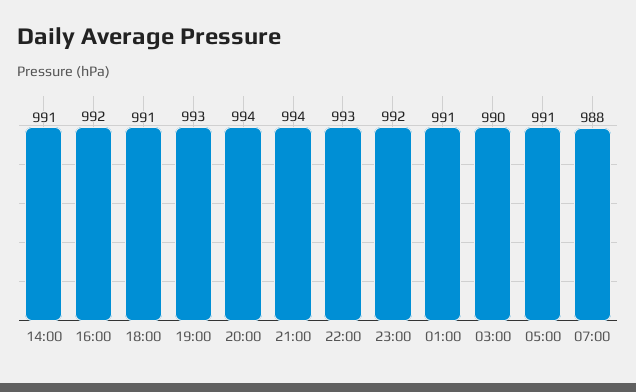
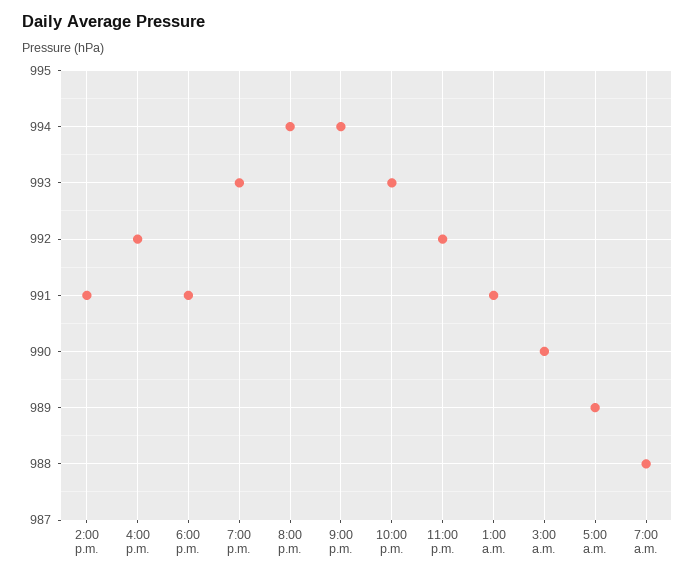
05:00: 991 -> 989

